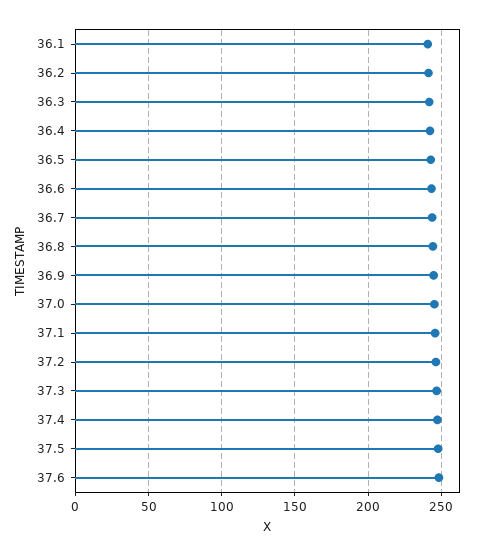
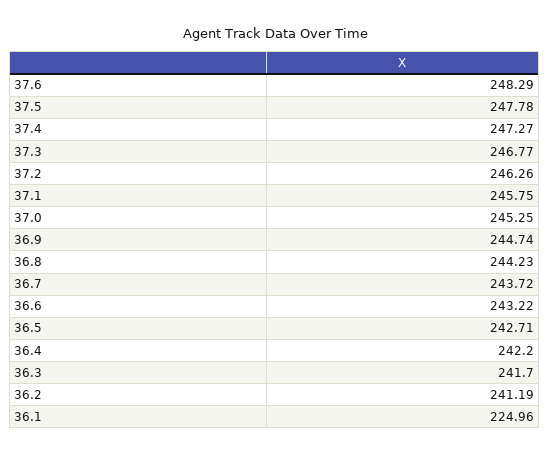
36.1: 240 -> 224.96

